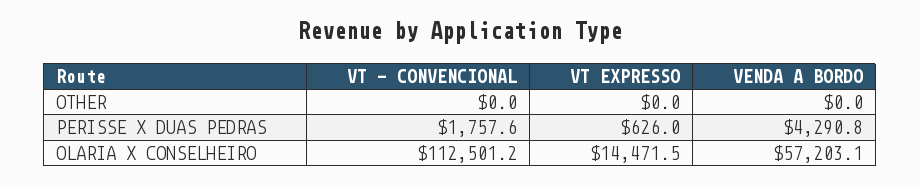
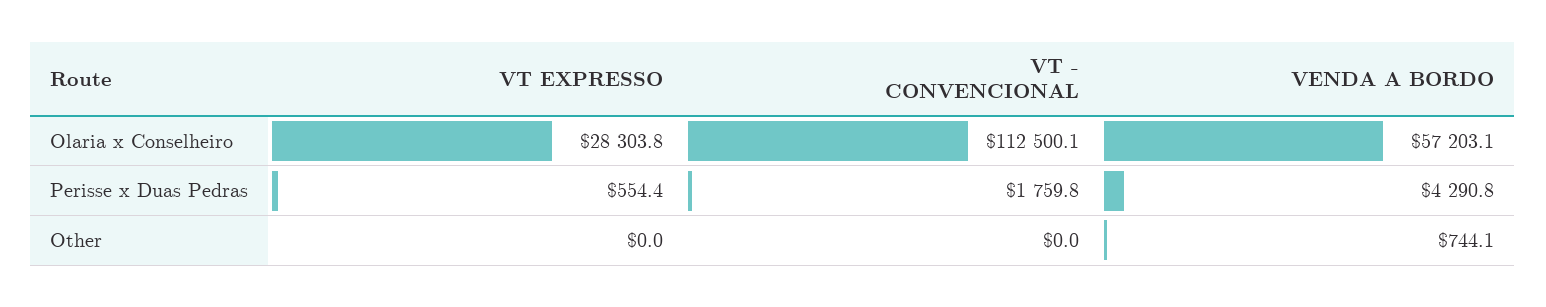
VENDA A BORDO, OTHER: 0 -> 744.1
VT - CONVENCIONAL, PERISSE X DUAS PEDRAS: 1757.6 -> 1759.8
VT EXPRESSO, PERISSE X DUAS PEDRAS: 626 -> 554.4
VT - CONVENCIONAL, OLARIA X CONSELHEIRO: 112501.2 -> 112500.1
VT EXPRESSO, OLARIA X CONSELHEIRO: 14471.5 -> 28303.8

